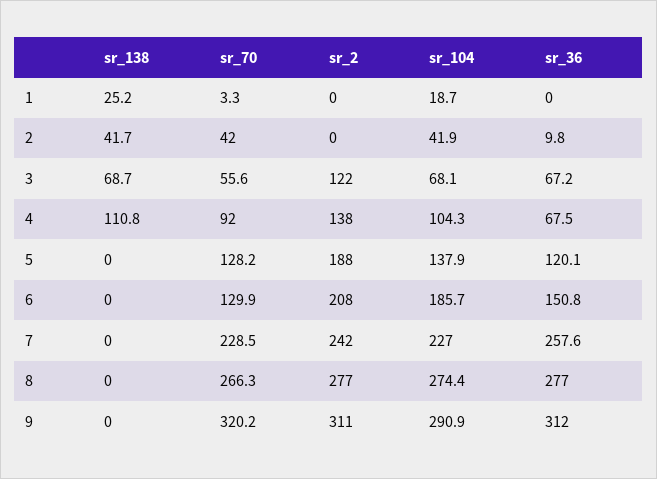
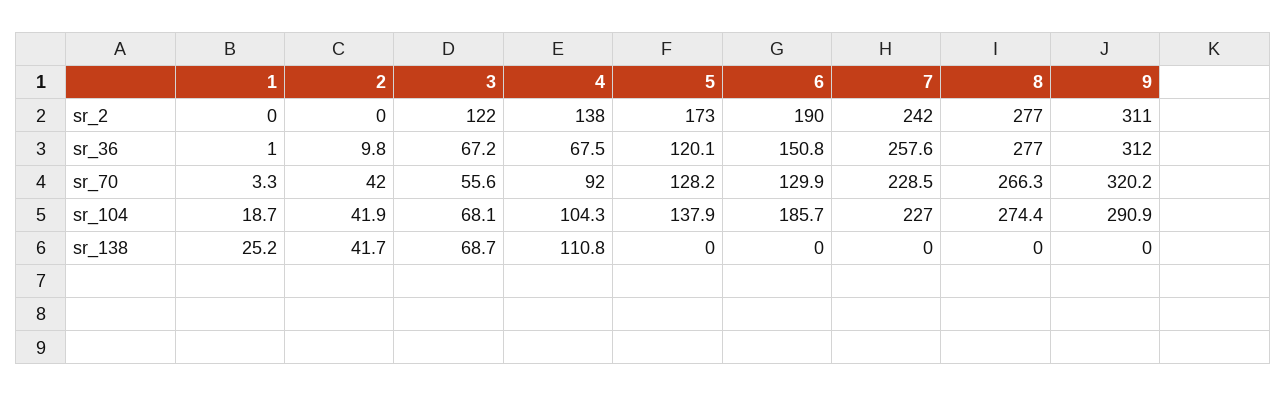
sr_36, 1: 0 -> 1
sr_2, 5: 188 -> 173
sr_2, 6: 208 -> 190

